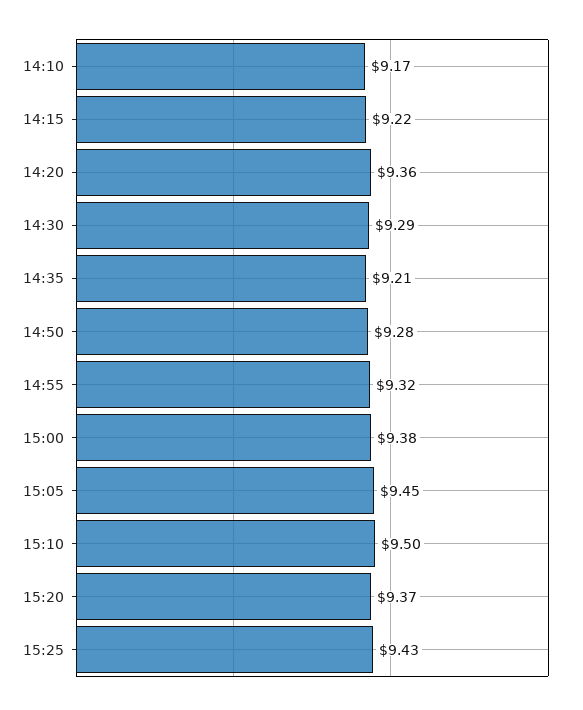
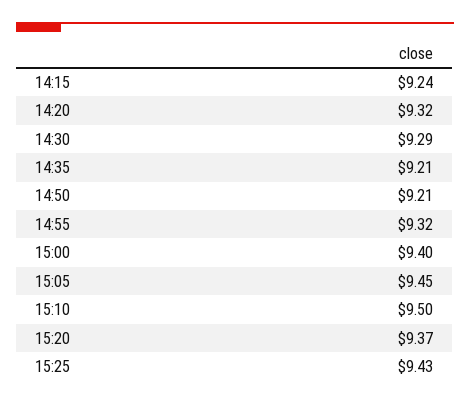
14:10: 9.17 -> none
14:15: 9.22 -> 9.24
14:20: 9.36 -> 9.32
14:50: 9.28 -> 9.21
15:00: 9.38 -> 9.4

